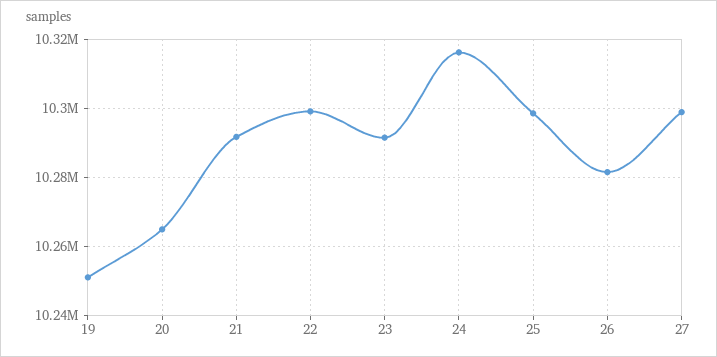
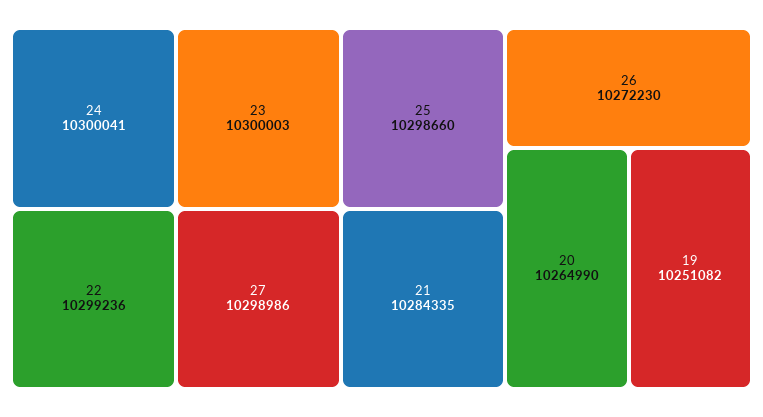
21: 10292000 -> 10284335
23: 10292000 -> 10300003
24: 10316000 -> 10300041
26: 10282000 -> 10272230

